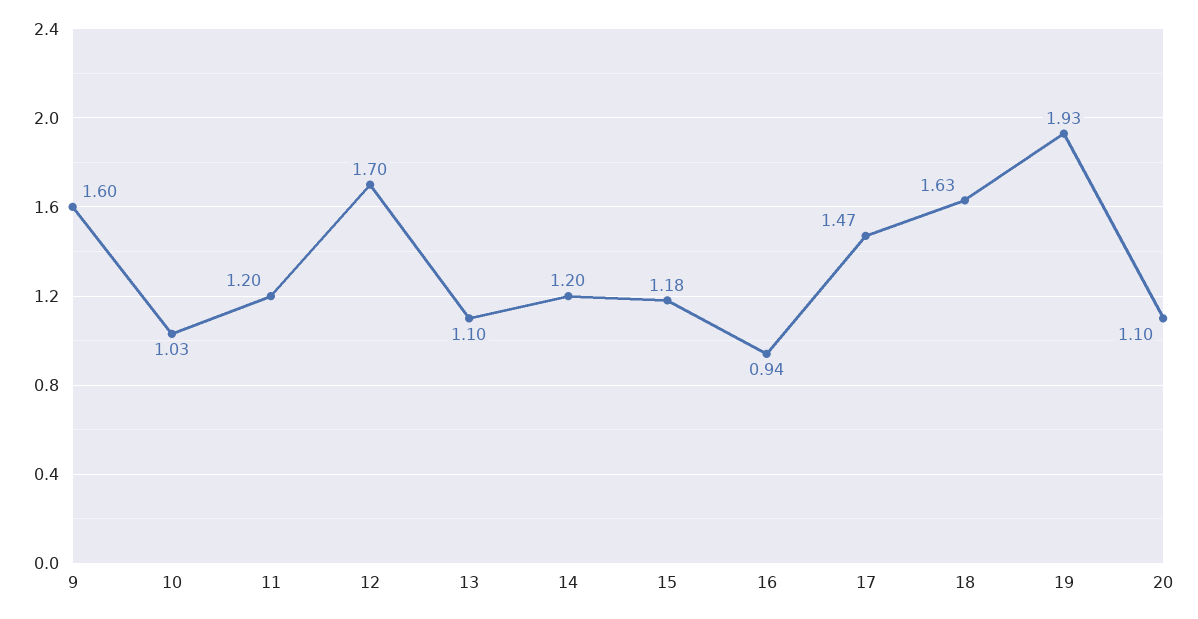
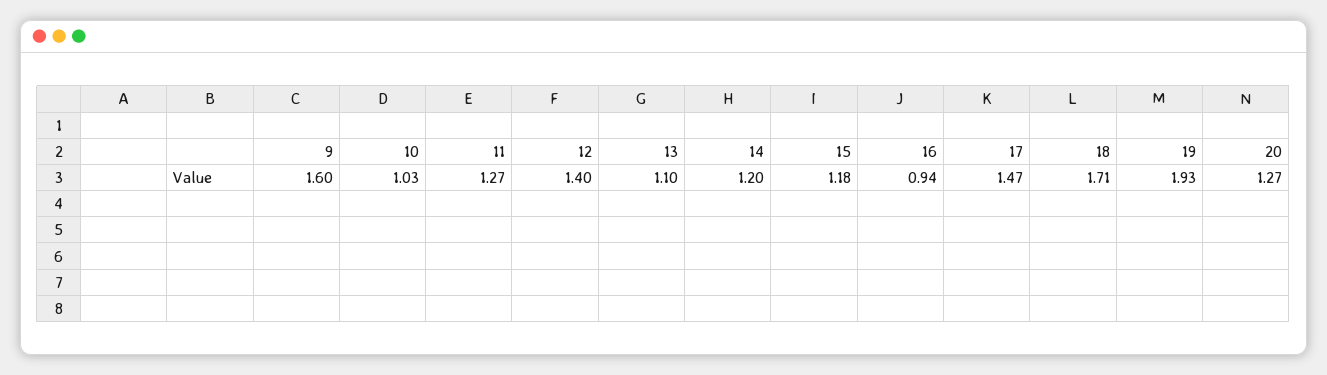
11: 1.2 -> 1.27
12: 1.7 -> 1.4
18: 1.63 -> 1.71
20: 1.1 -> 1.27

